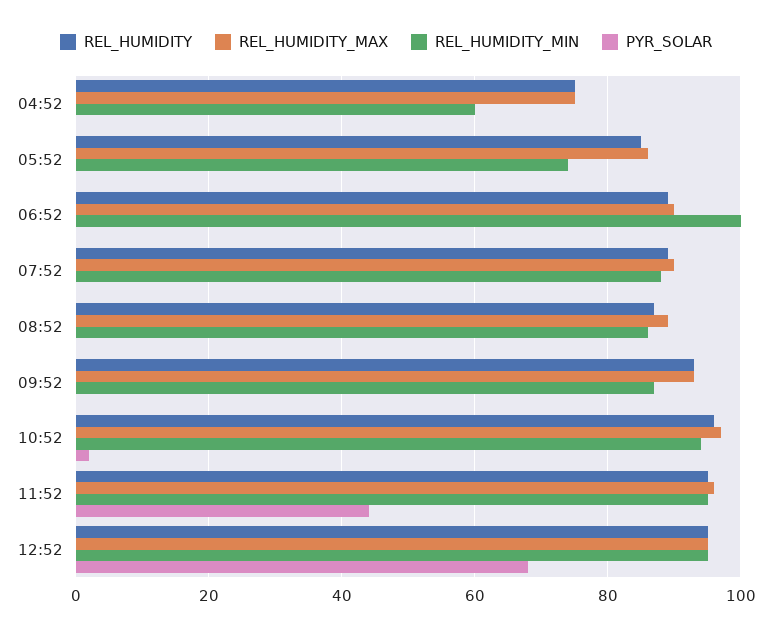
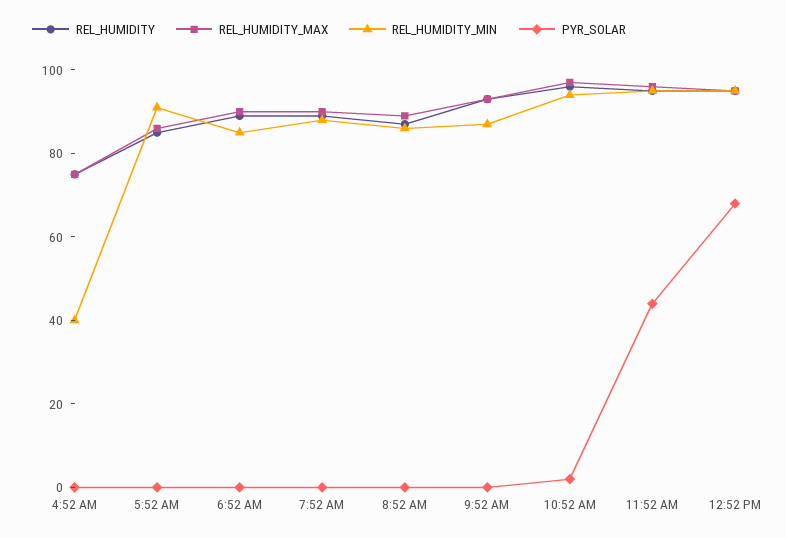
REL_HUMIDITY_MIN, 04:52: 60 -> 40
REL_HUMIDITY_MIN, 05:52: 75 -> 90
REL_HUMIDITY_MIN, 06:52: 100 -> 85

